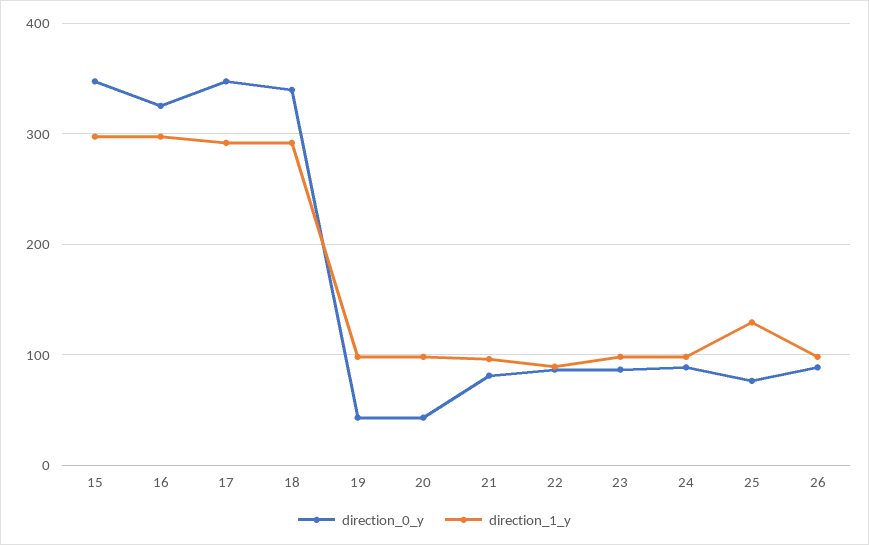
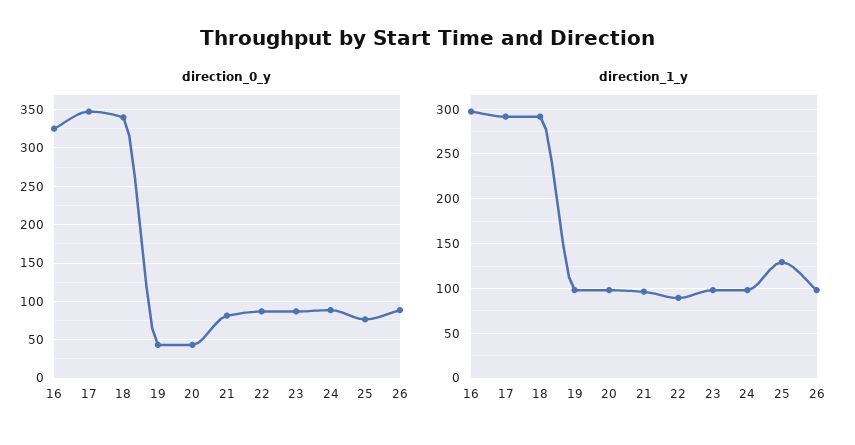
direction_0_y, 15: 350 -> none
direction_1_y, 15: 300 -> none

